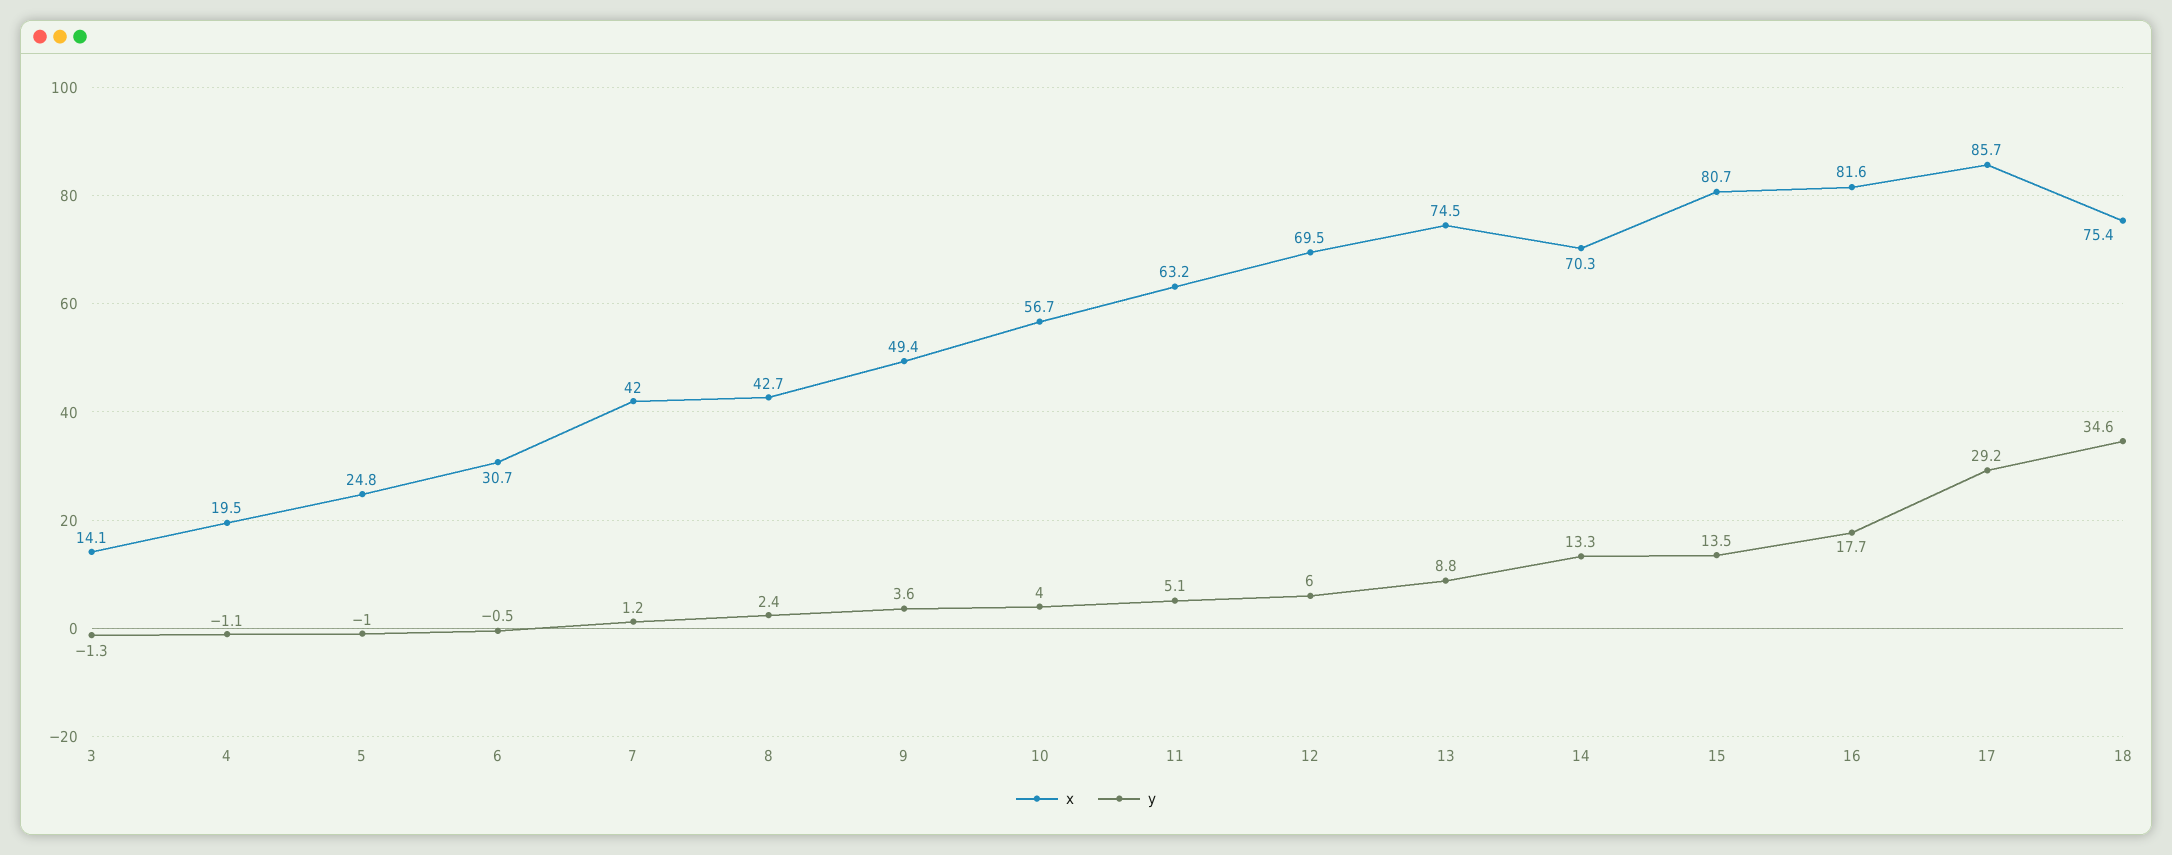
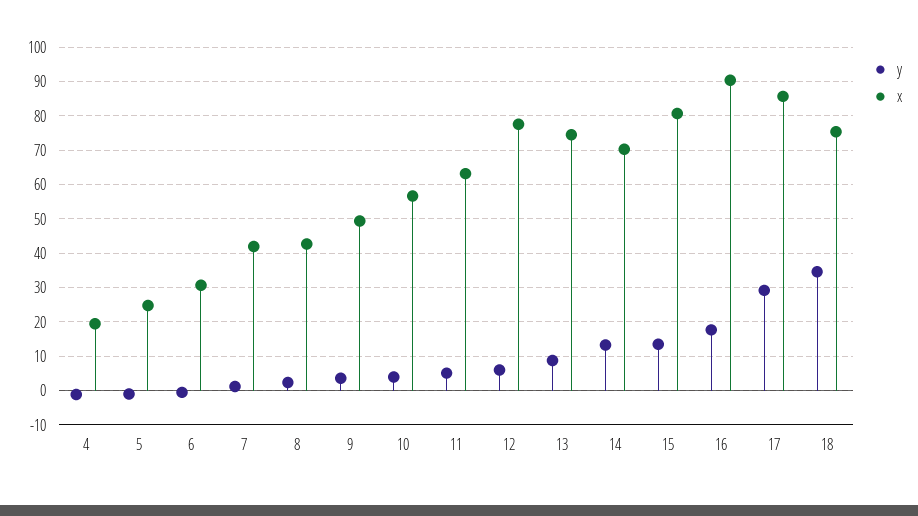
x, 3: 14.1 -> none
y, 3: -1.3 -> none
x, 12: 69.5 -> 78
x, 16: 81.6 -> 90

